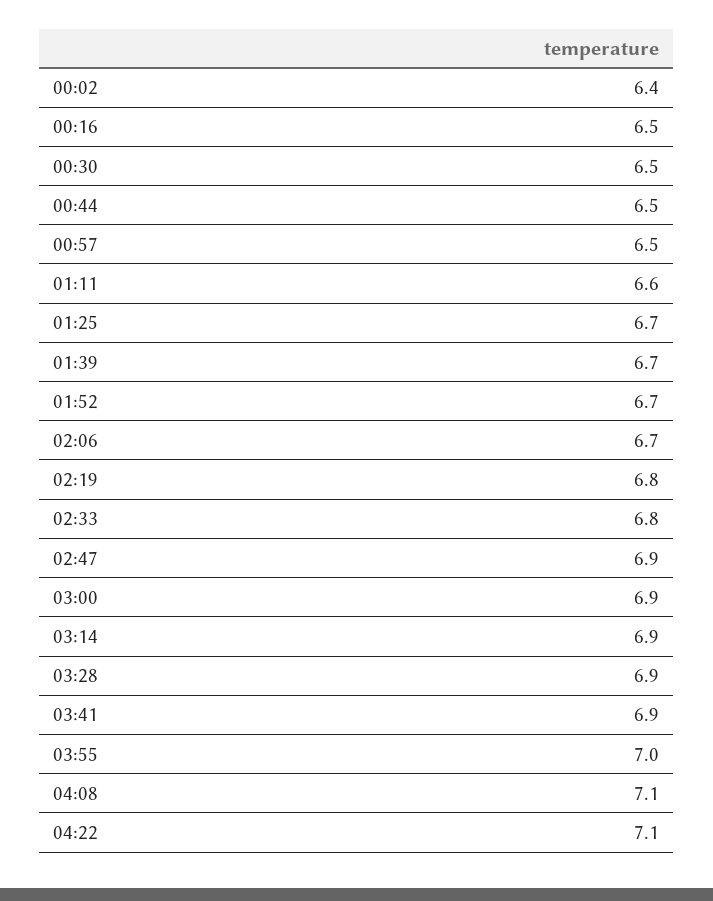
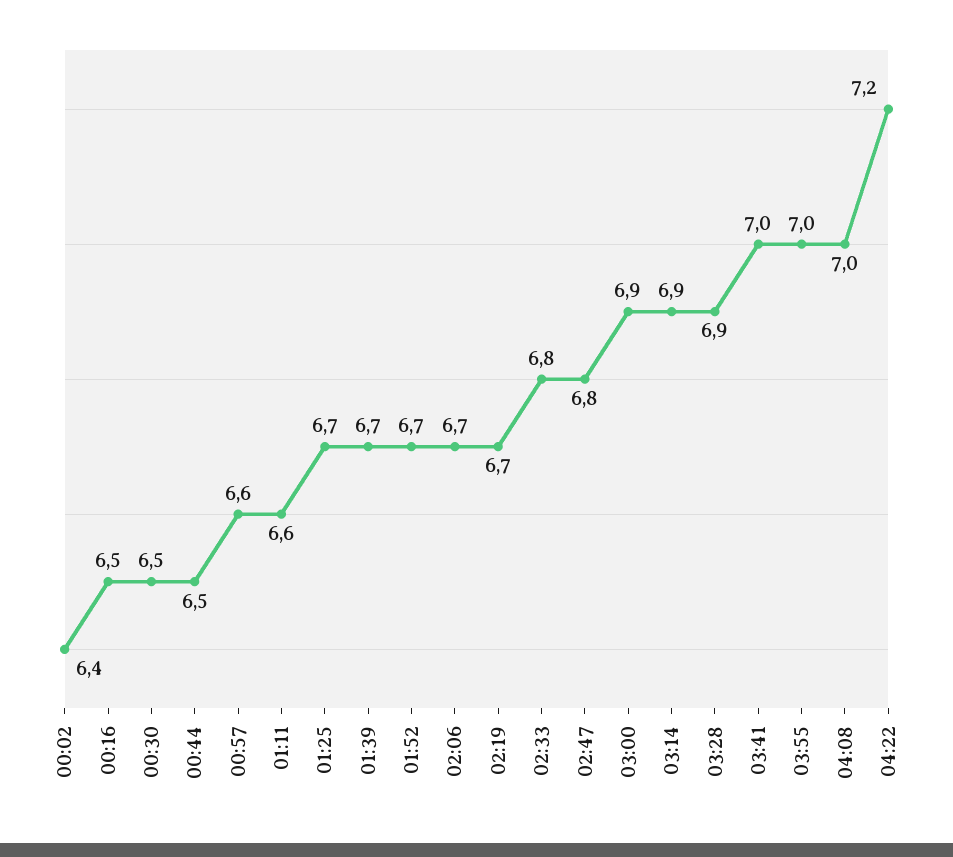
00:57: 6.5 -> 6.6
02:19: 6.8 -> 6.7
02:47: 6.9 -> 6.8
03:41: 6.9 -> 7
04:08: 7.1 -> 7
04:22: 7.1 -> 7.2

